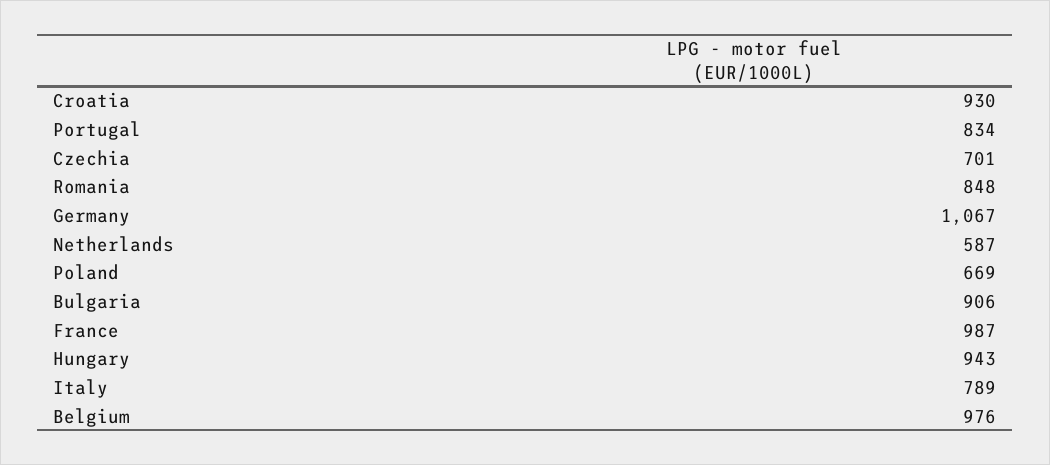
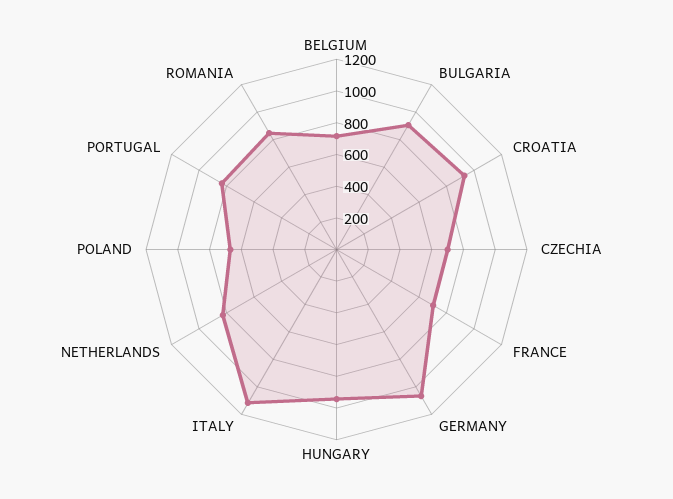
Netherlands: 587 -> 800
France: 987 -> 700
Italy: 789 -> 1100
Belgium: 976 -> 700

